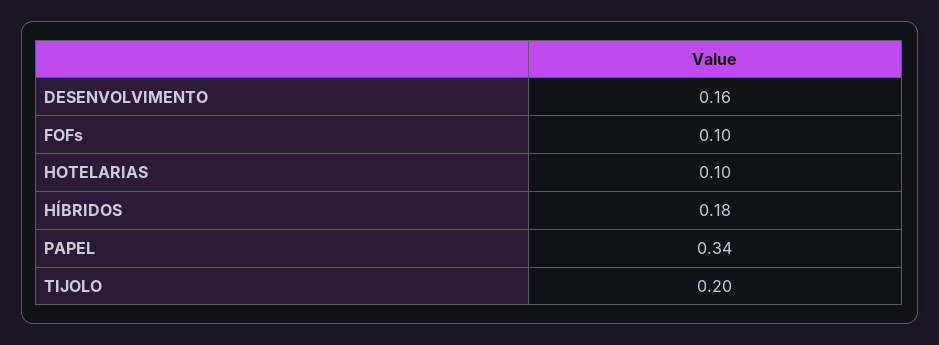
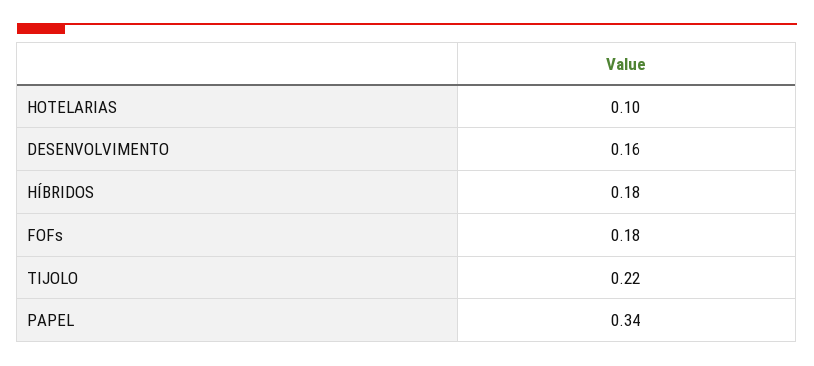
FOFs: 0.1 -> 0.18
TIJOLO: 0.2 -> 0.22

